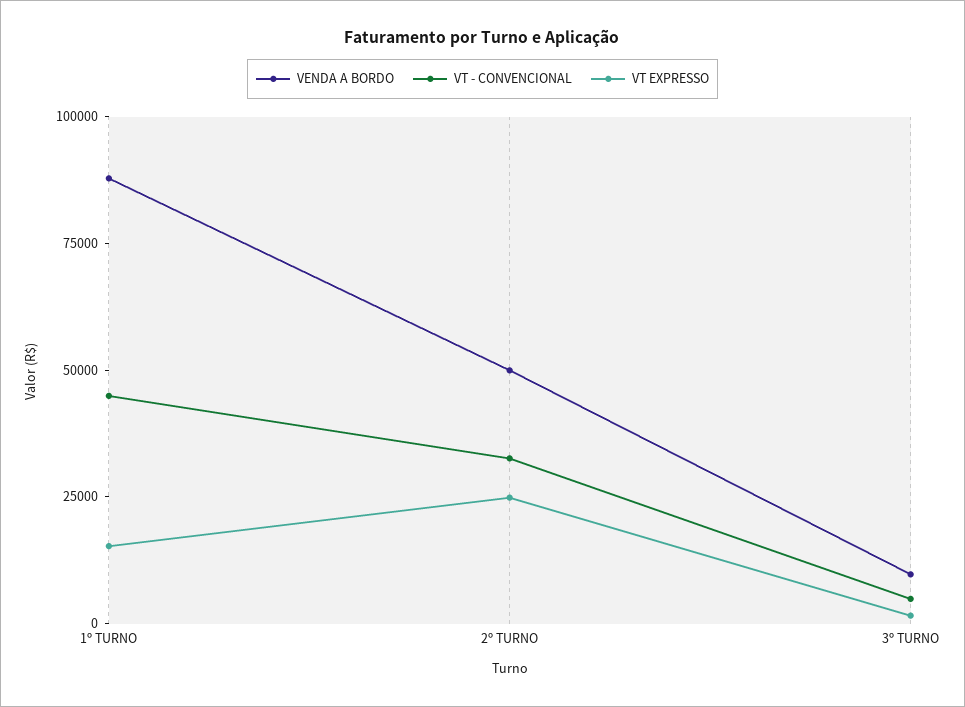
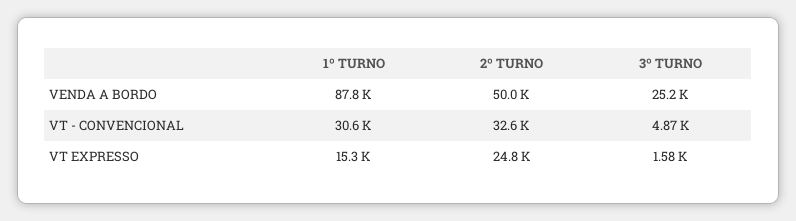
VT - CONVENCIONAL, 1º TURNO: 45000 -> 30600
VENDA A BORDO, 3º TURNO: 10000 -> 25200

